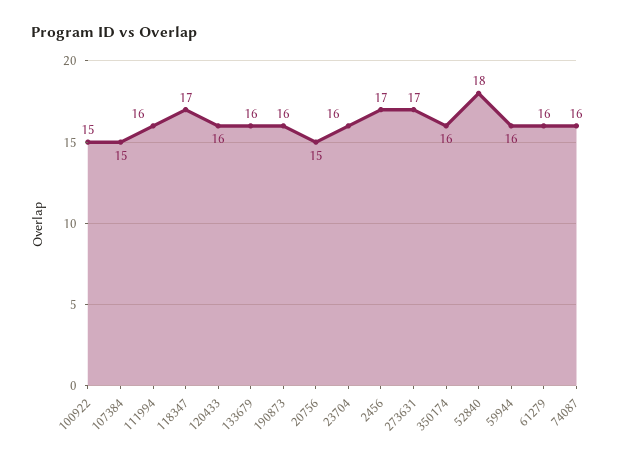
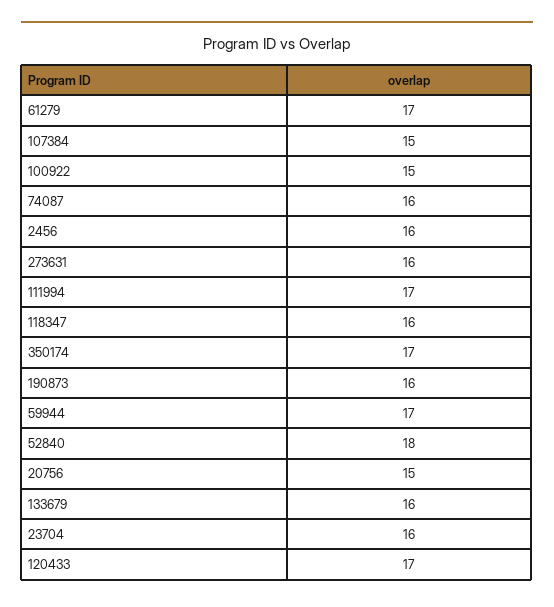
111994: 16 -> 17
118347: 17 -> 16
120433: 16 -> 17
2456: 17 -> 16
273631: 17 -> 16
350174: 16 -> 17
59944: 16 -> 17
61279: 16 -> 17

